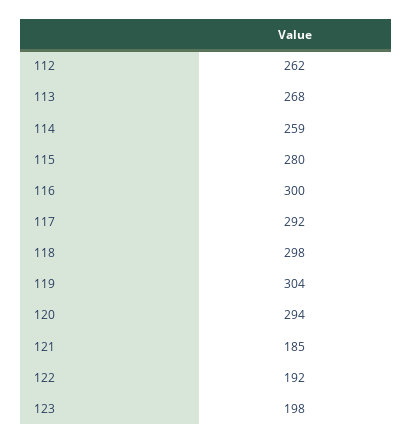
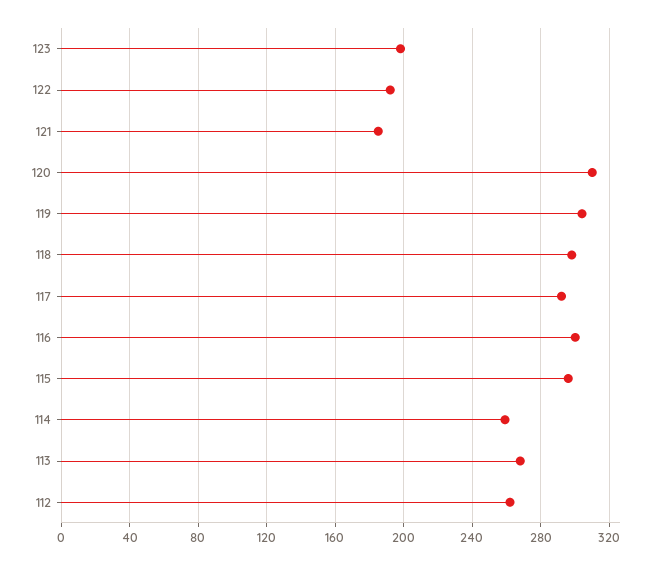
115: 280 -> 295
120: 294 -> 310

